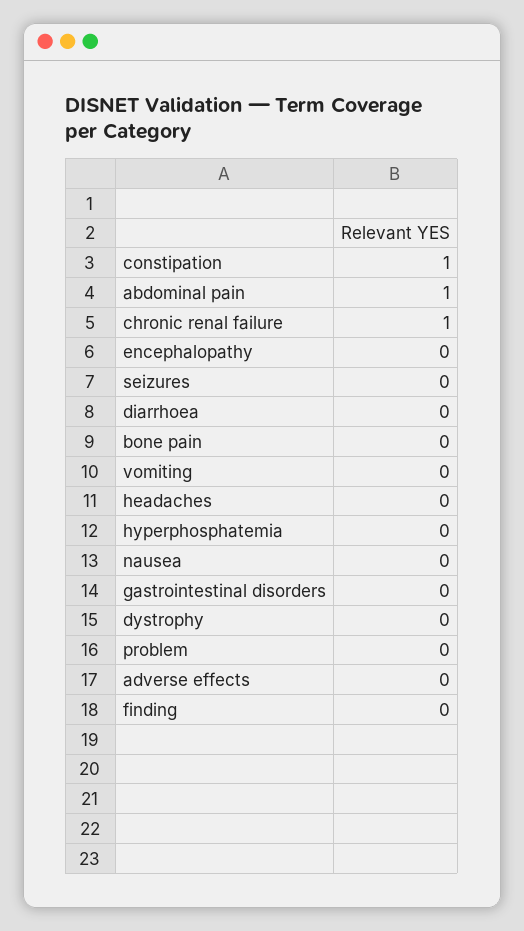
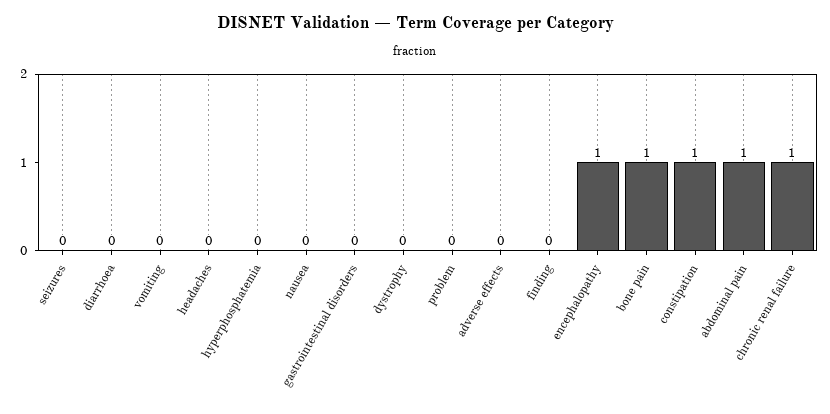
encephalopathy: 0 -> 1
bone pain: 0 -> 1

